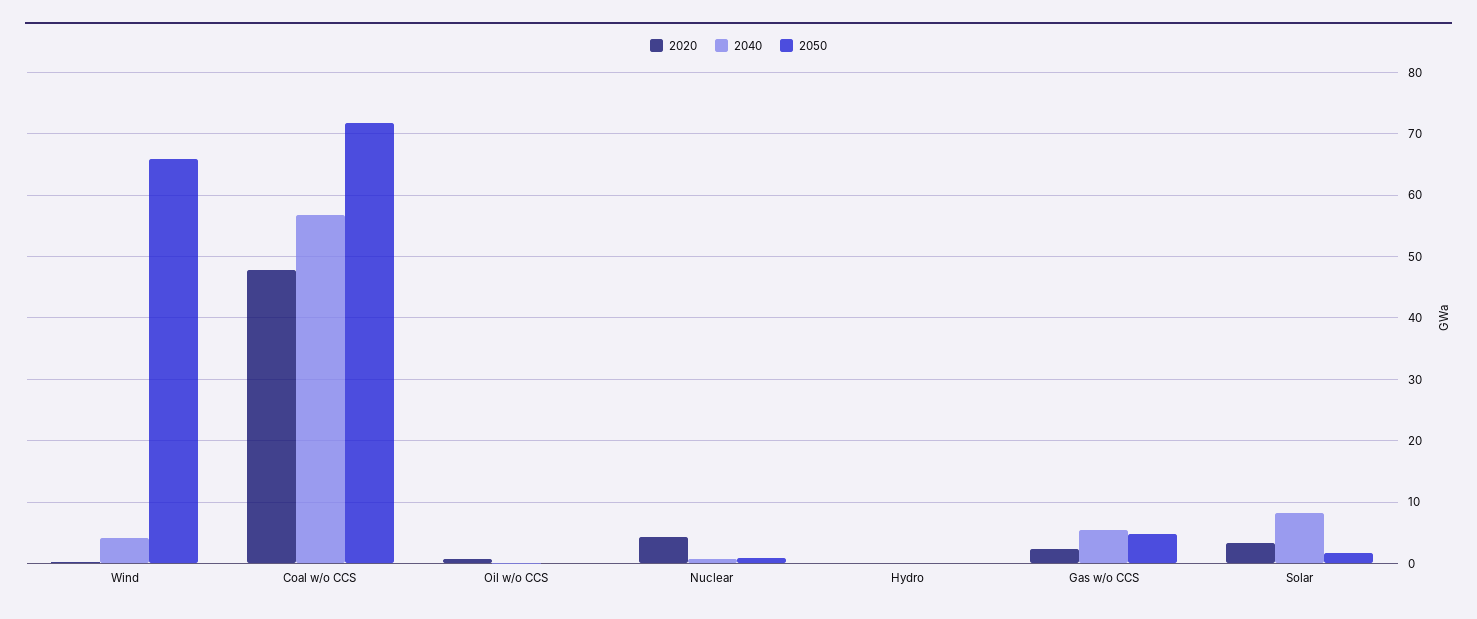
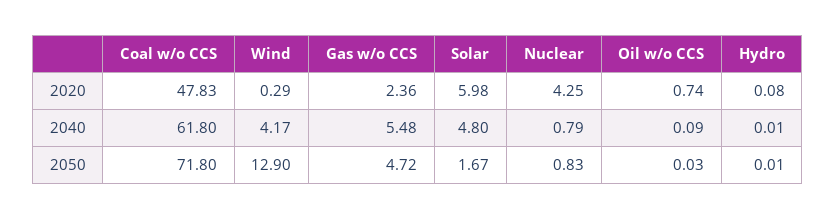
2050, Wind: 66 -> 12.9
2040, Coal w/o CCS: 57 -> 61.8
2020, Solar: 3 -> 5.98
2040, Solar: 8 -> 4.8

